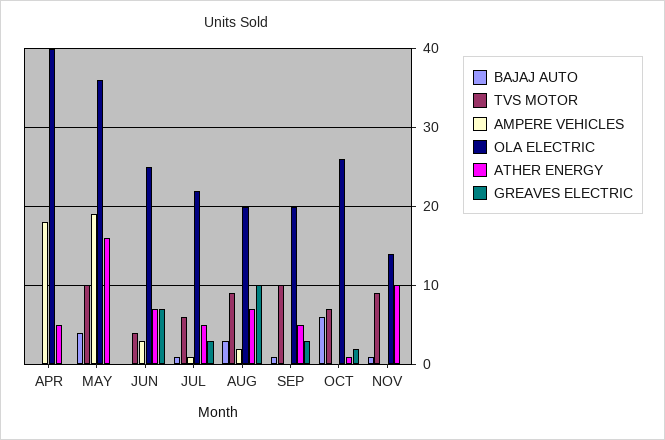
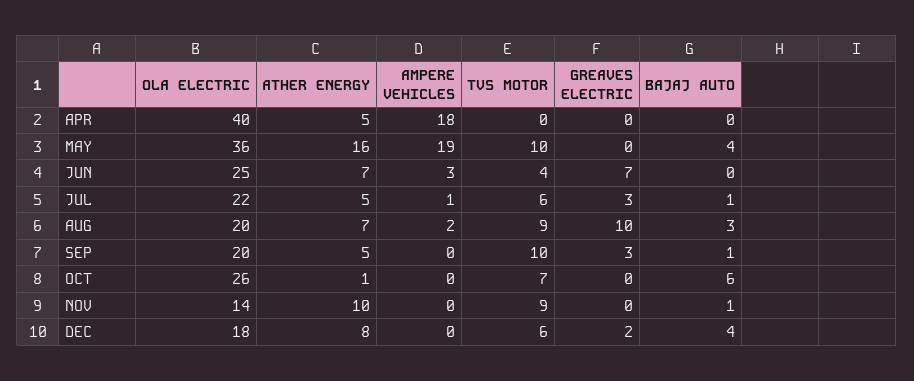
GREAVES ELECTRIC, OCT: 2 -> 0
OLA ELECTRIC, DEC: none -> 18
ATHER ENERGY, DEC: none -> 8
AMPERE VEHICLES, DEC: none -> 0
TVS MOTOR, DEC: none -> 6
GREAVES ELECTRIC, DEC: none -> 2
BAJAJ AUTO, DEC: none -> 4

